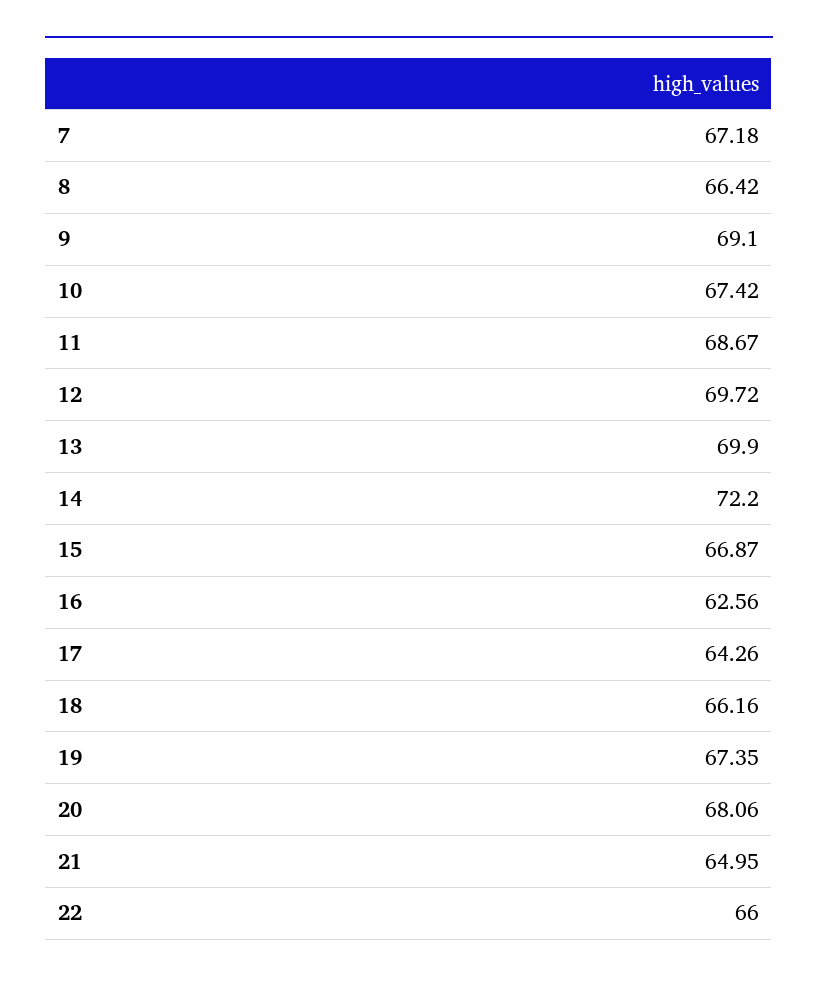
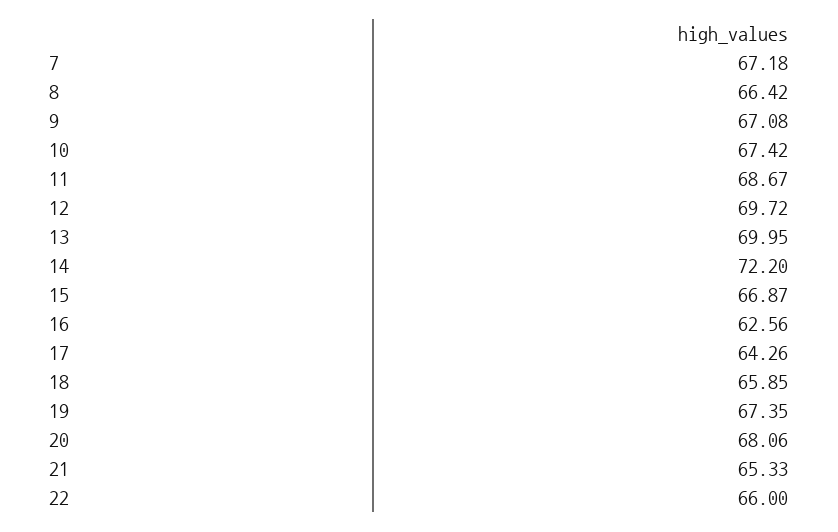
9: 69.1 -> 67.08
13: 69.9 -> 69.95
18: 66.16 -> 65.85
21: 64.95 -> 65.33

